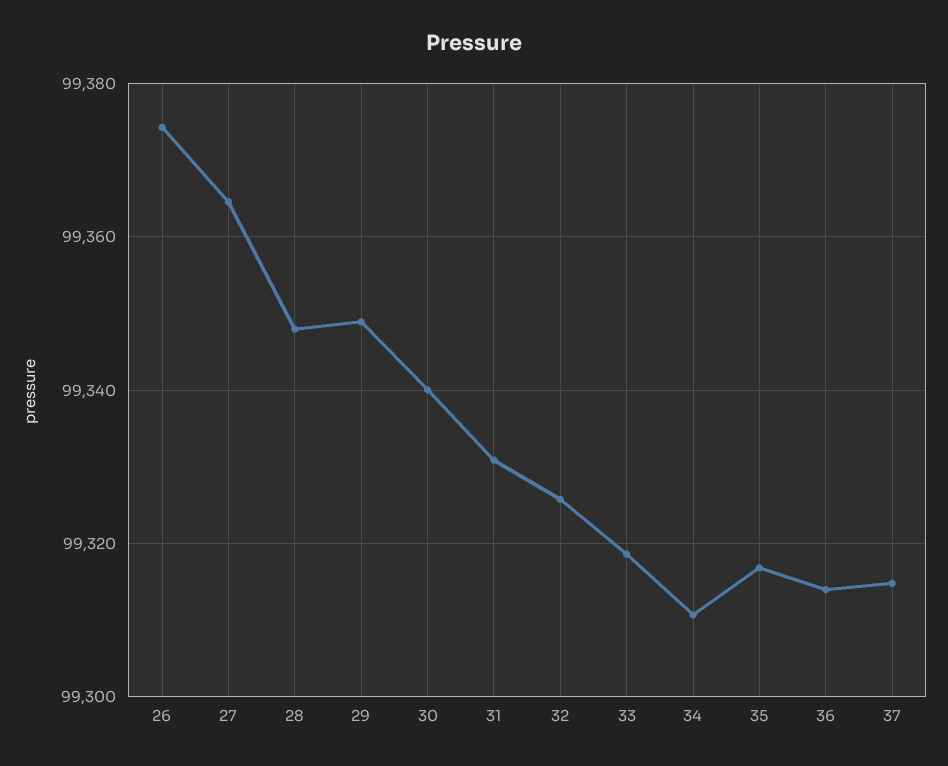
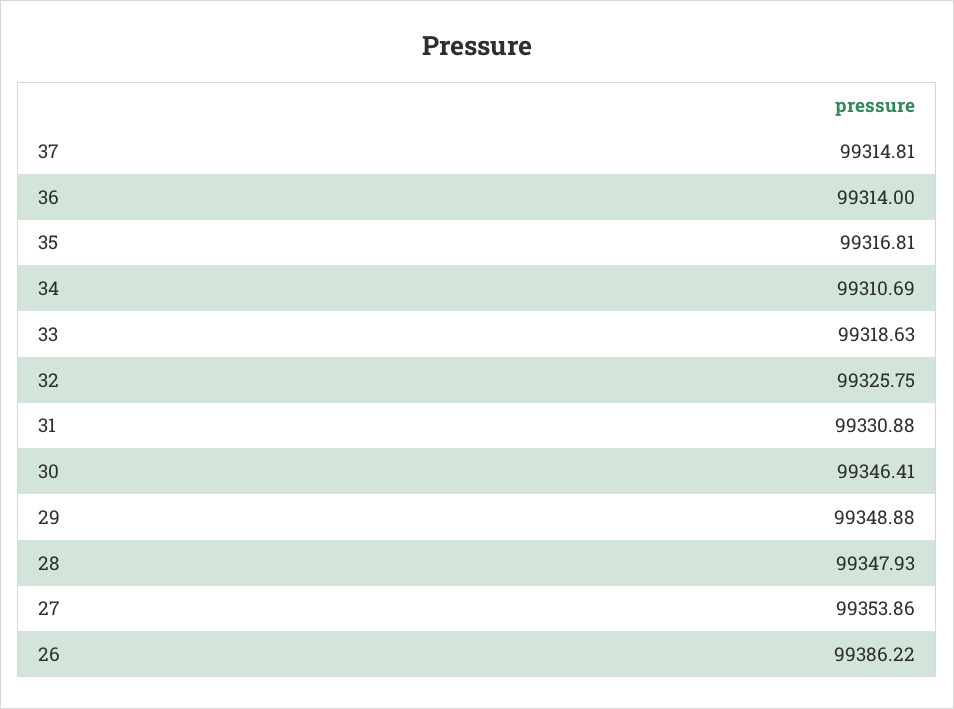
26: 99374 -> 99386.22
27: 99364 -> 99353.86
30: 99340 -> 99346.41

